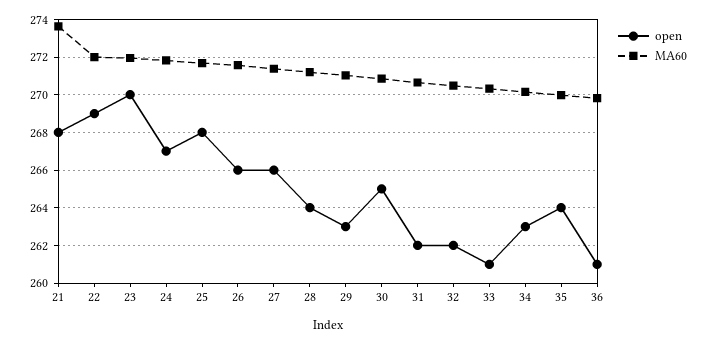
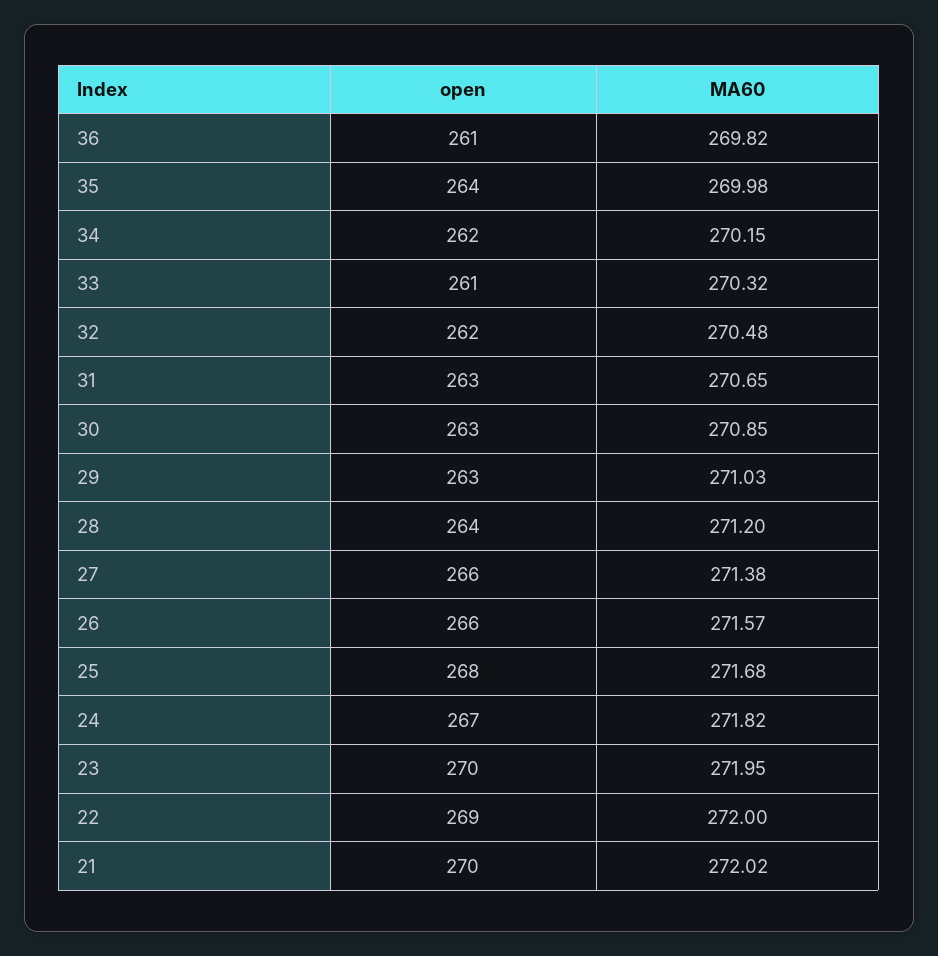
open, 21: 268 -> 270
MA60, 21: 273.5 -> 272.02
open, 30: 265 -> 263
open, 31: 262 -> 263
open, 34: 263 -> 262

